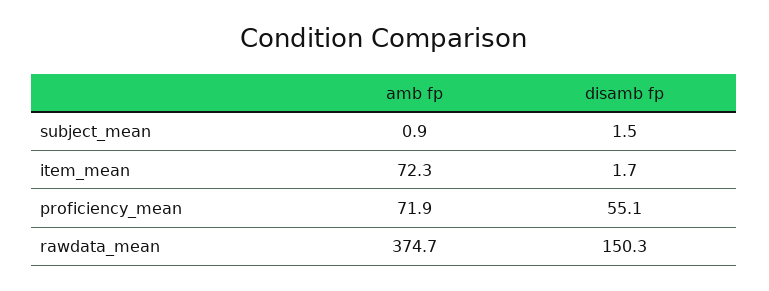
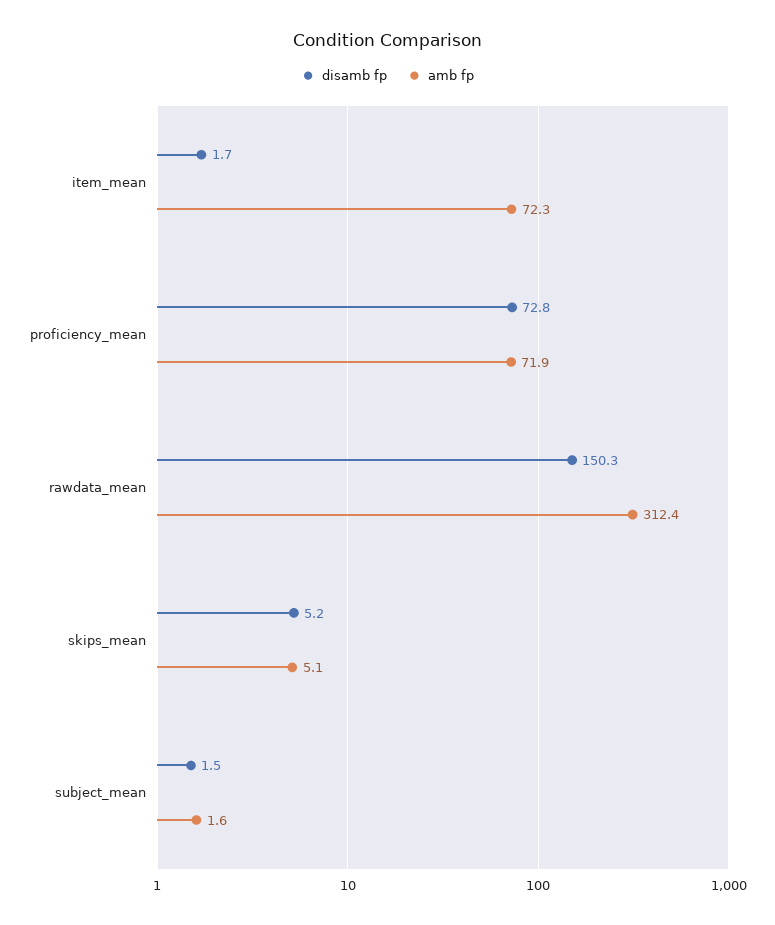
amb fp, subject_mean: 0.9 -> 1.6
disamb fp, proficiency_mean: 55.1 -> 72.8
amb fp, rawdata_mean: 374.7 -> 312.4
disamb fp, skips_mean: none -> 5.2
amb fp, skips_mean: none -> 5.1

